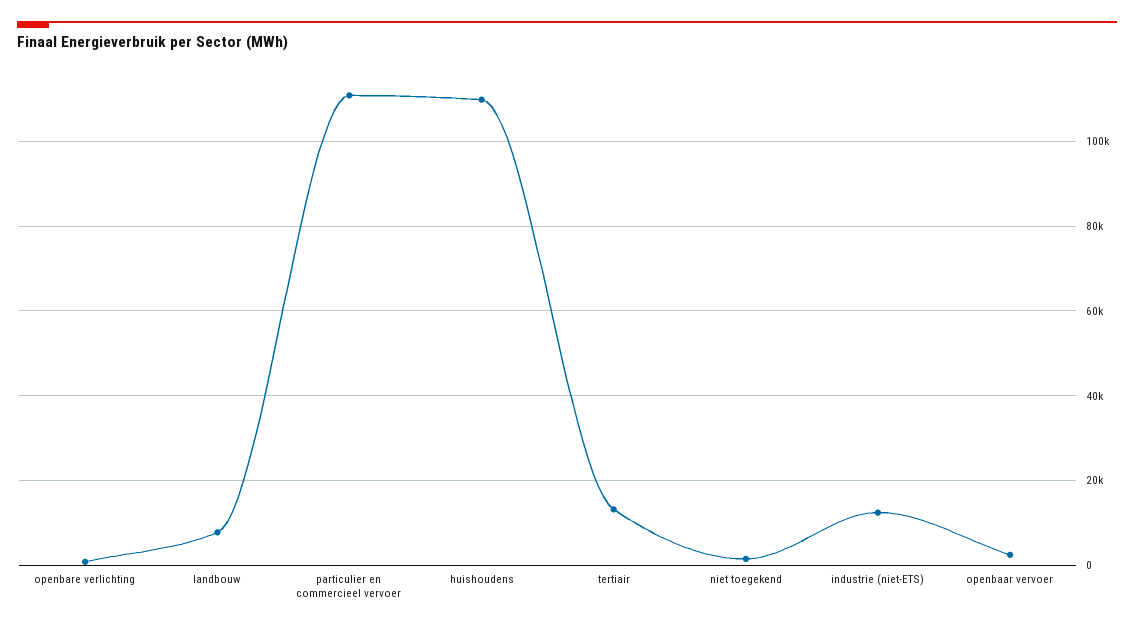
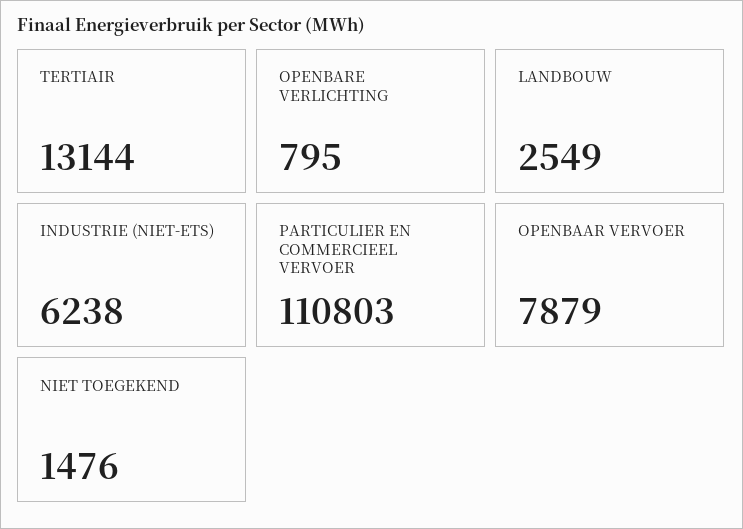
landbouw: 8000 -> 2549
huishoudens: 110000 -> none
industrie (niet-ETS): 12000 -> 6238
openbaar vervoer: 2000 -> 7879

